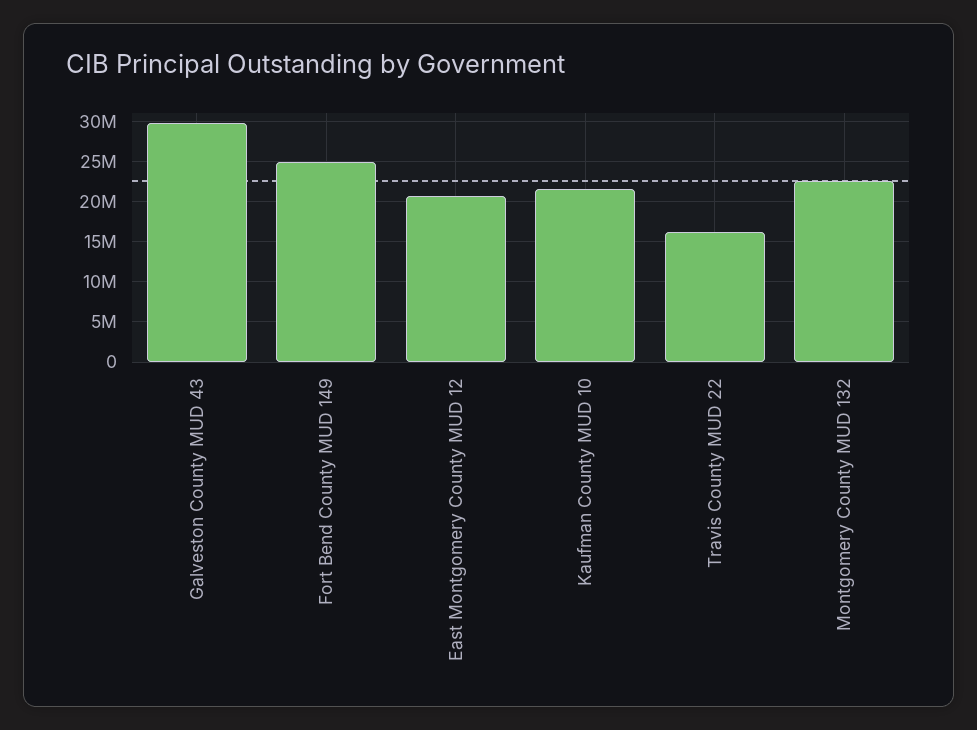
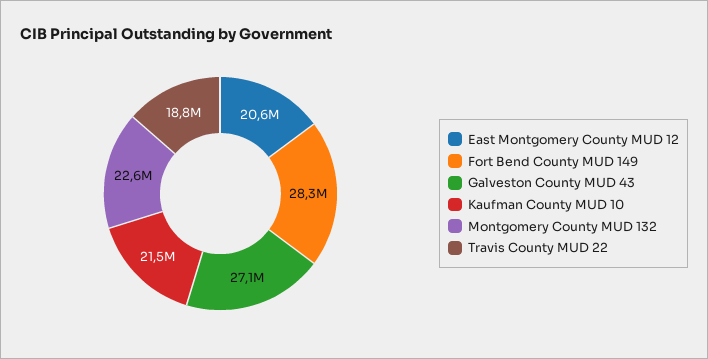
Galveston County MUD 43: 30000000 -> 27100000
Fort Bend County MUD 149: 25000000 -> 28300000
Travis County MUD 22: 16000000 -> 18800000

